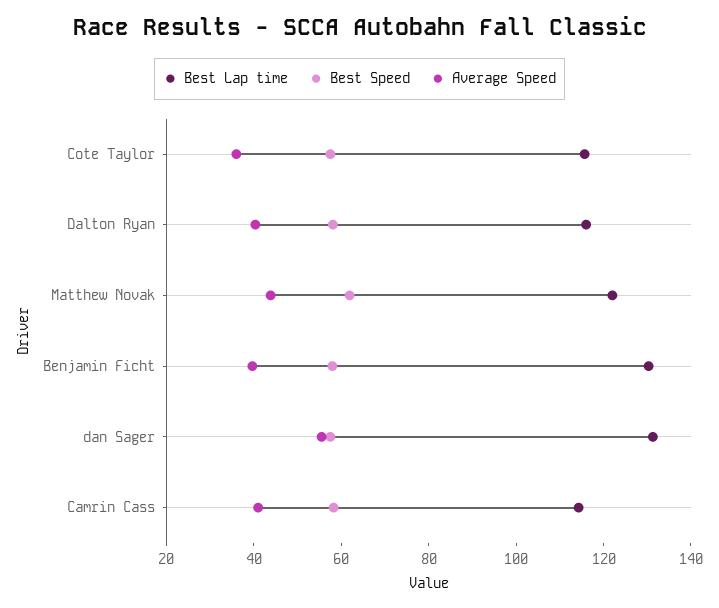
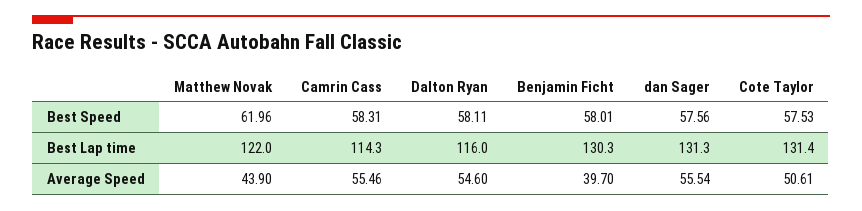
Best Lap time, Cote Taylor: 115 -> 131.4
Average Speed, Cote Taylor: 35 -> 50.61
Average Speed, Dalton Ryan: 40 -> 54.6
Average Speed, Camrin Cass: 40 -> 55.46

